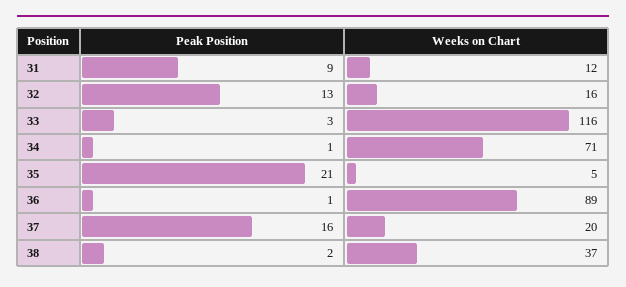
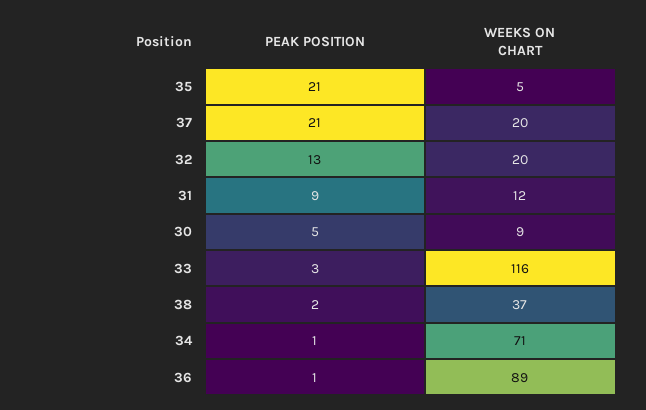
Weeks on Chart, 32: 16 -> 20
Peak Position, 37: 16 -> 21
Peak Position, 30: none -> 5
Weeks on Chart, 30: none -> 9

